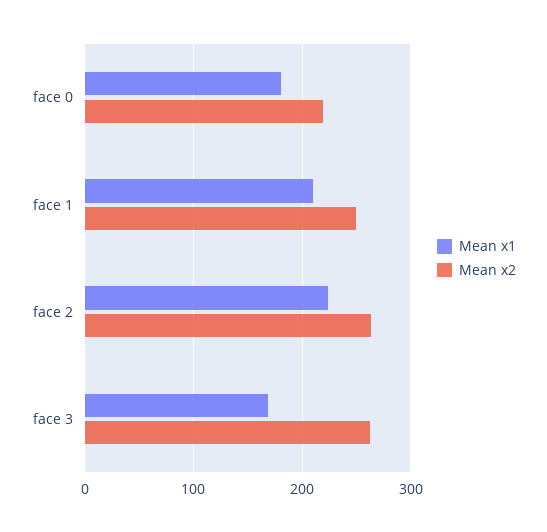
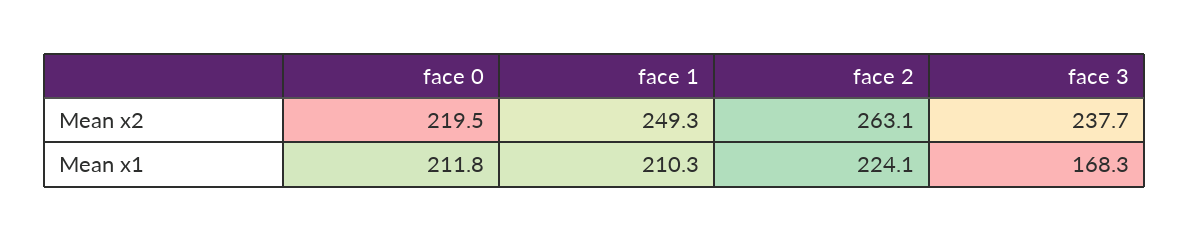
Mean x1, face 0: 180 -> 211.8
Mean x2, face 3: 260 -> 237.7

